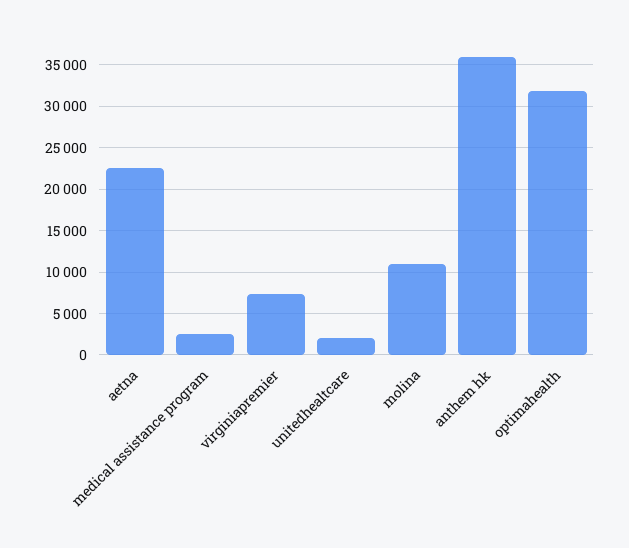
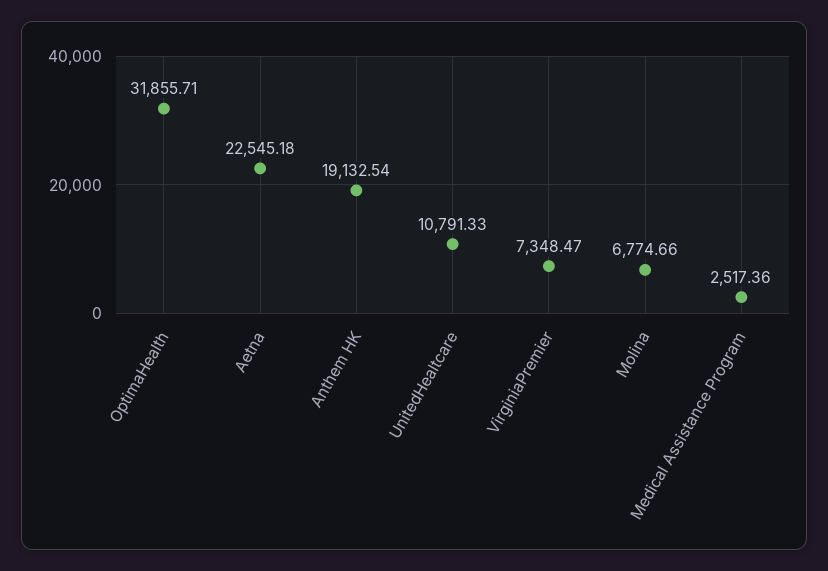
unitedhealtcare: 2000 -> 10791.33
molina: 11000 -> 6774.66
anthem hk: 36000 -> 19132.54

